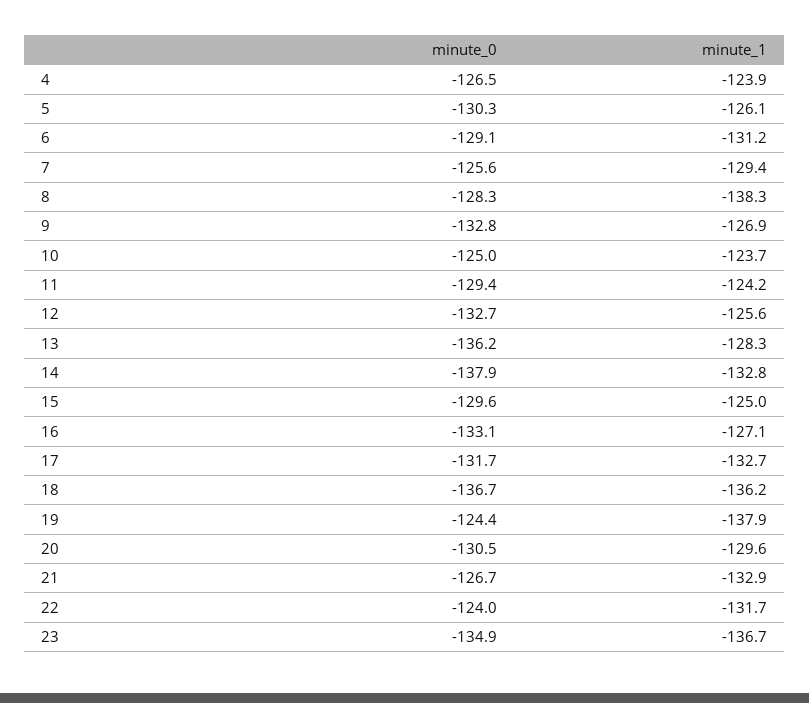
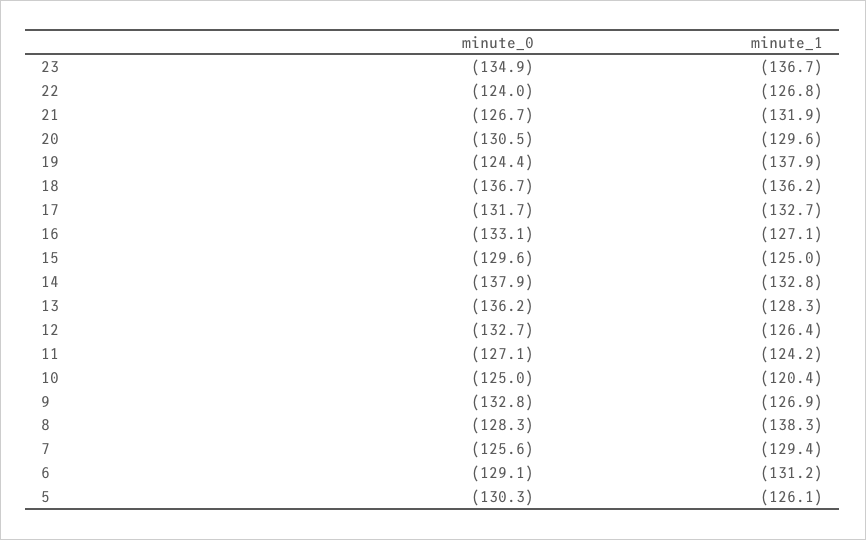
minute_0, 4: -126.5 -> none
minute_1, 4: -123.9 -> none
minute_1, 10: -123.7 -> -120.4
minute_0, 11: -129.4 -> -127.1
minute_1, 12: -125.6 -> -126.4
minute_1, 21: -132.9 -> -131.9
minute_1, 22: -131.7 -> -126.8

